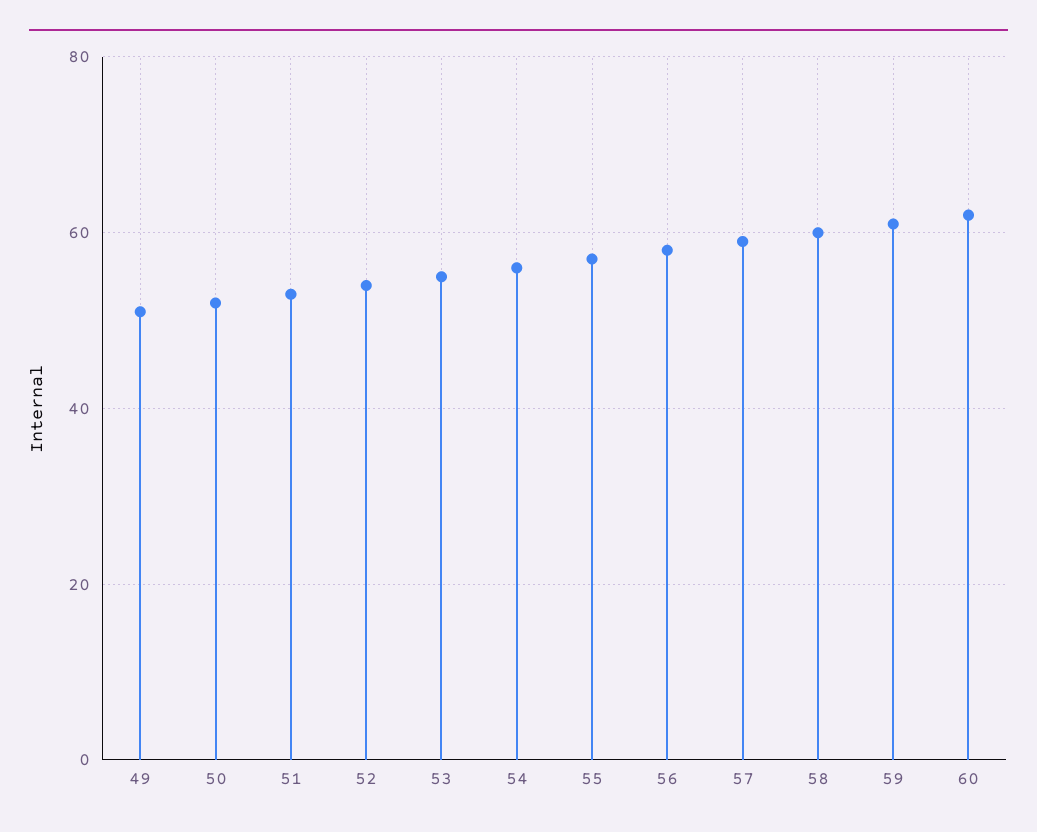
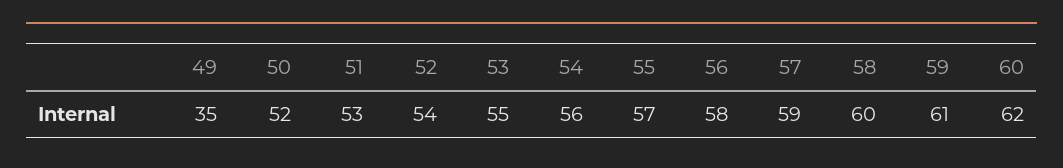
49: 50 -> 35

